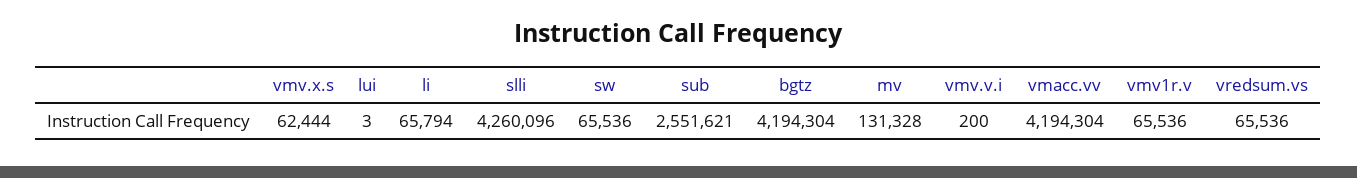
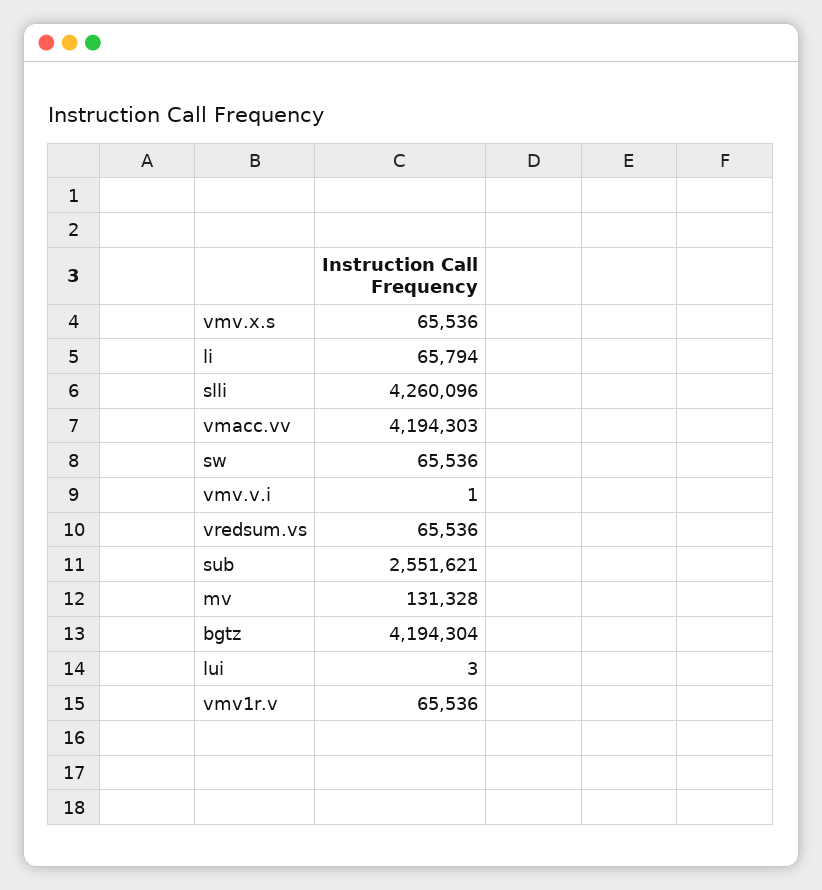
vmv.x.s: 62444 -> 65536
vmv.v.i: 200 -> 1
vmacc.vv: 4194304 -> 4194303

